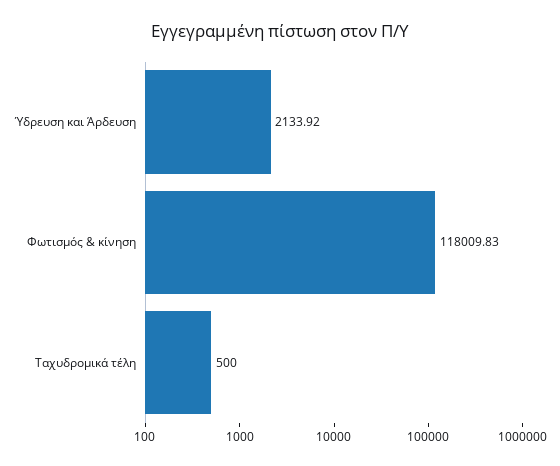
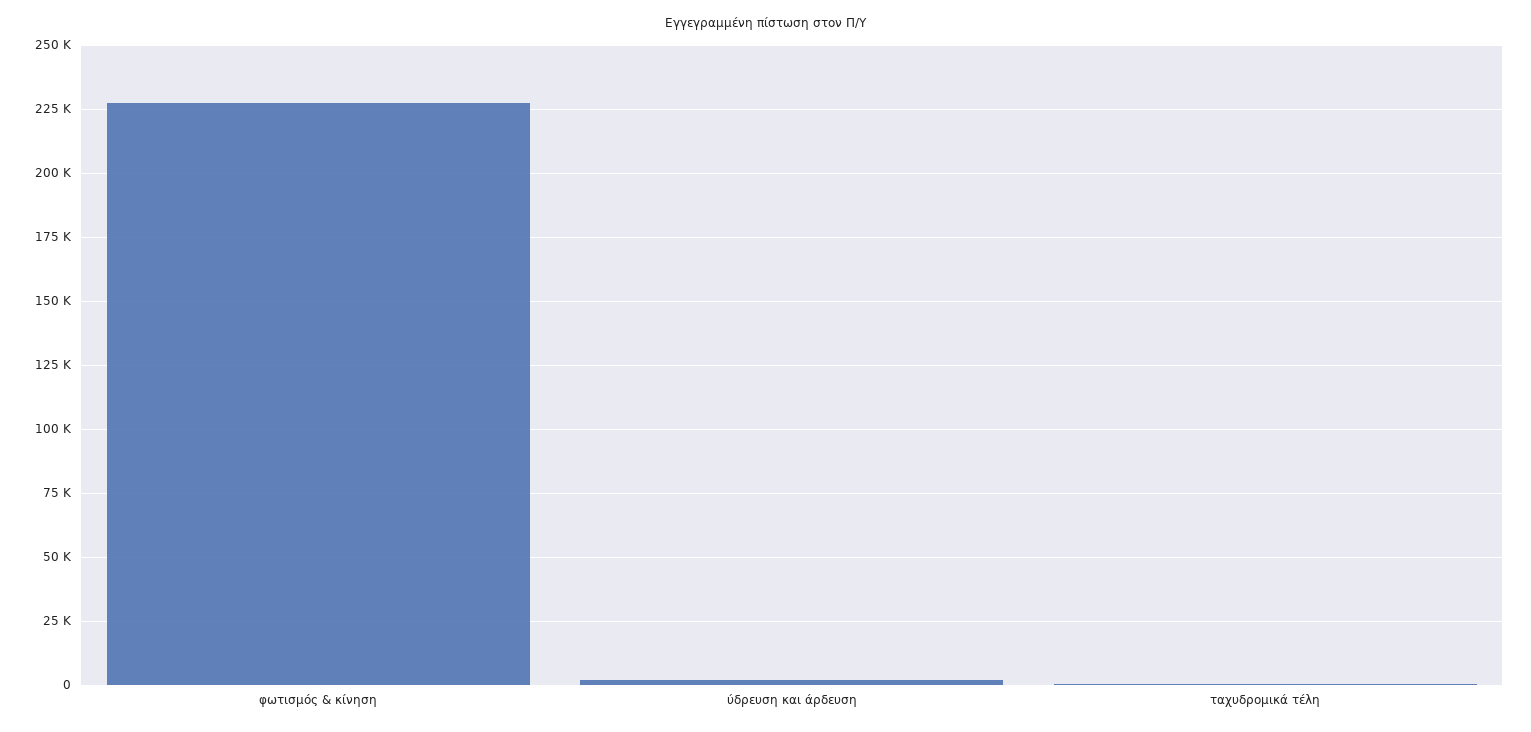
Φωτισμός & κίνηση: 118009.83 -> 227500

